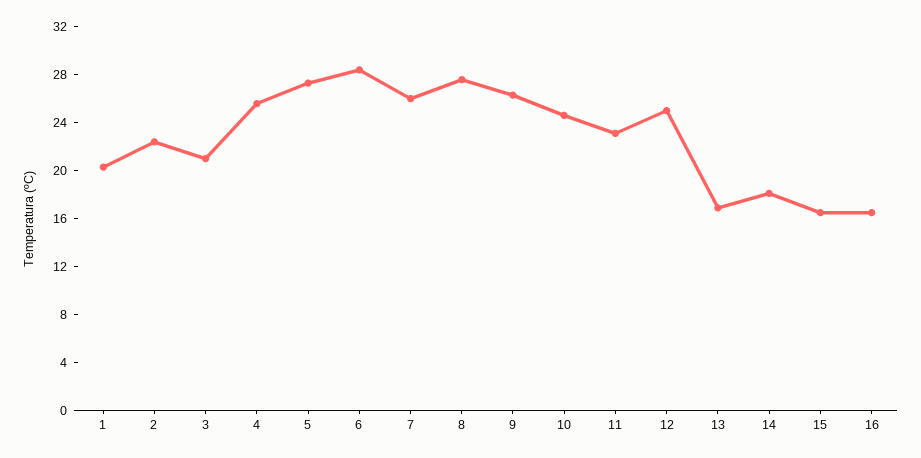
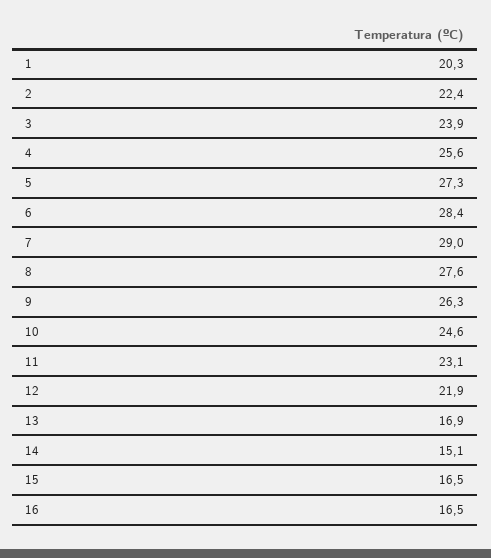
3: 21 -> 23.9
7: 26 -> 29
12: 25 -> 21.9
14: 18 -> 15.1

